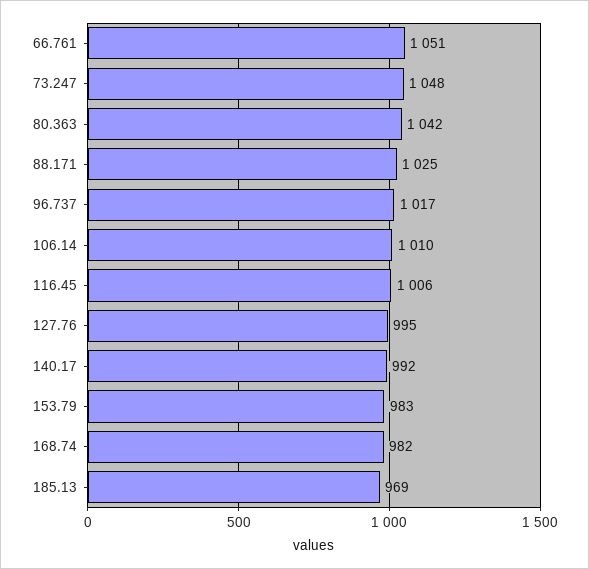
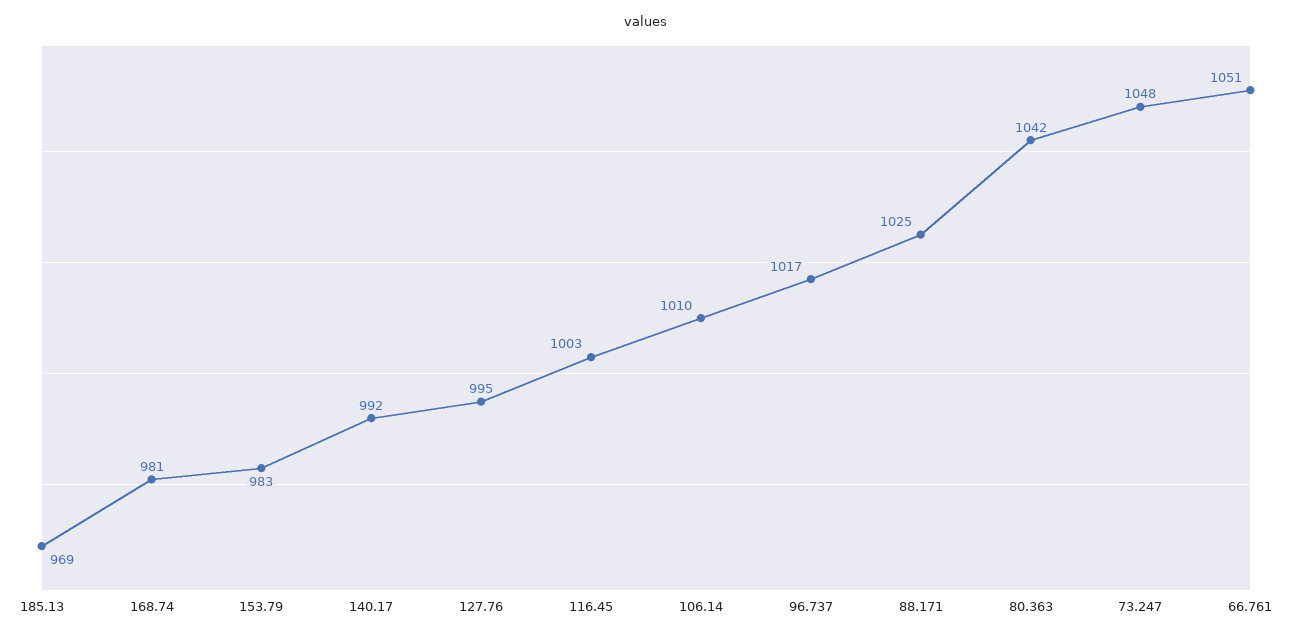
116.45: 1006 -> 1003
168.74: 982 -> 981

